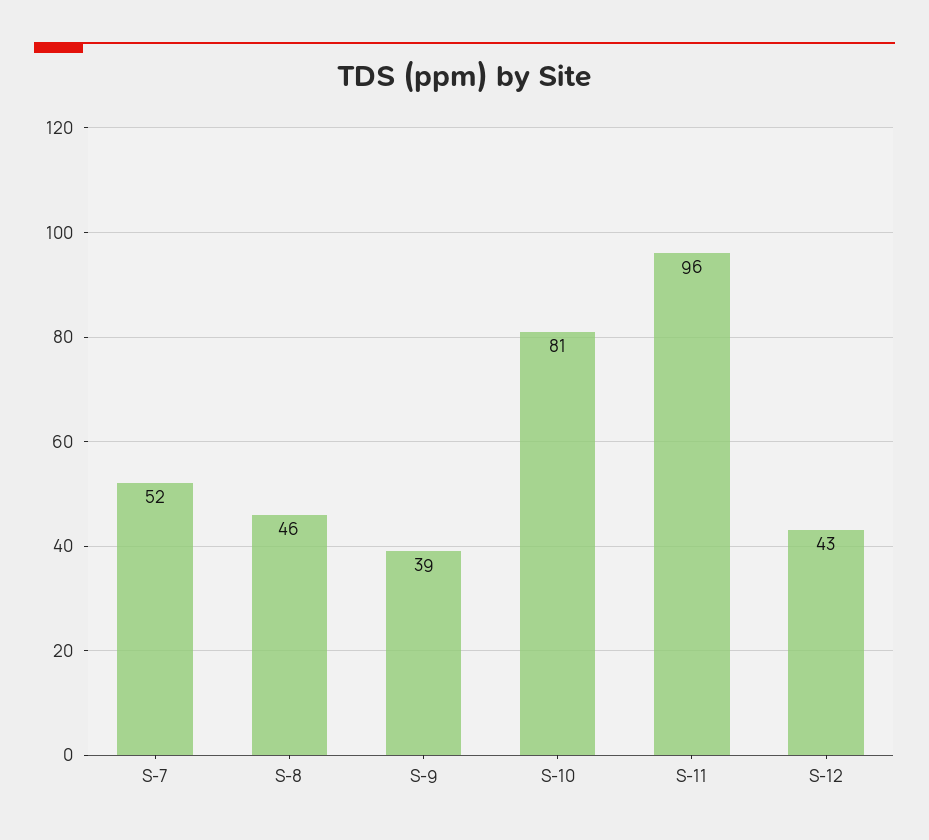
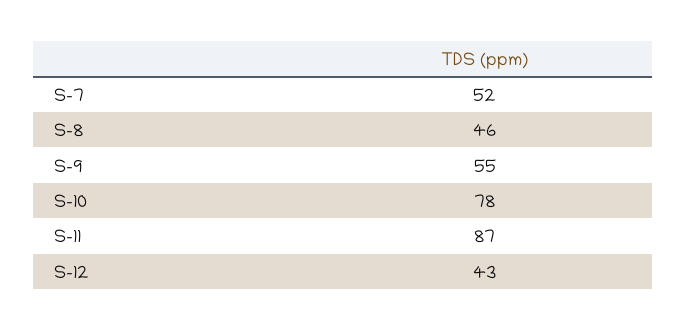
S-9: 39 -> 55
S-10: 81 -> 78
S-11: 96 -> 87

